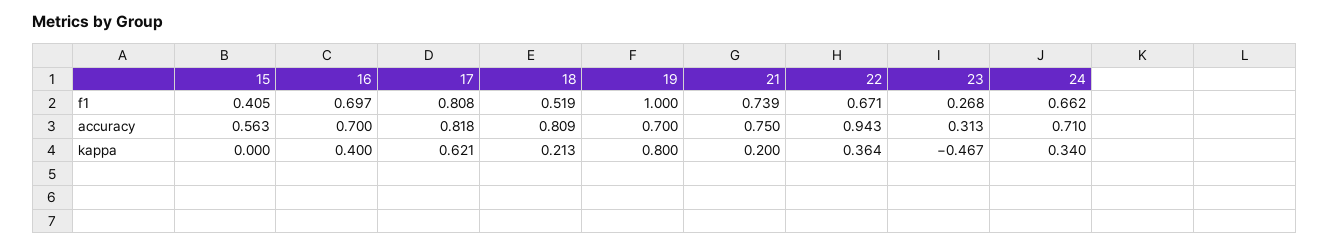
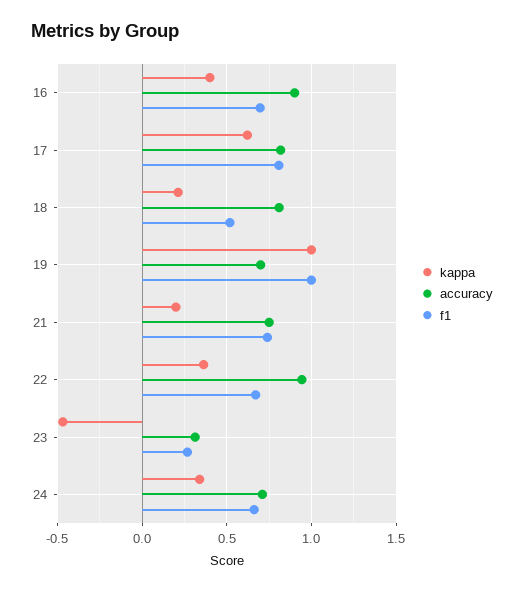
f1, 15: 0.405 -> none
accuracy, 15: 0.563 -> none
accuracy, 16: 0.7 -> 0.9
kappa, 15: 0 -> none
kappa, 19: 0.8 -> 1

